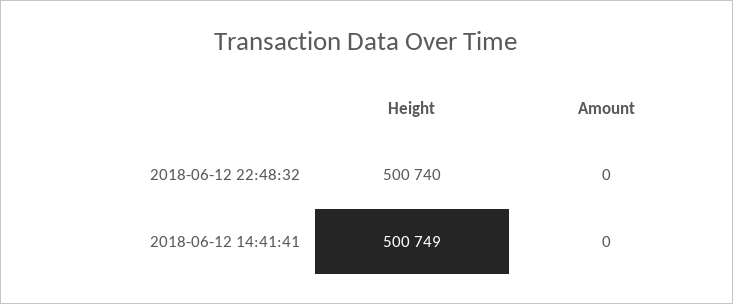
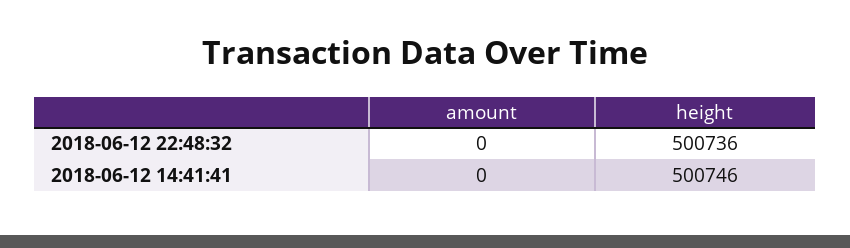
Height, 2018-06-12 22:48:32: 500740 -> 500736
Height, 2018-06-12 14:41:41: 500749 -> 500746

